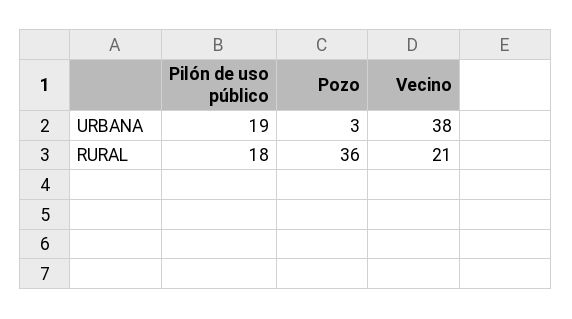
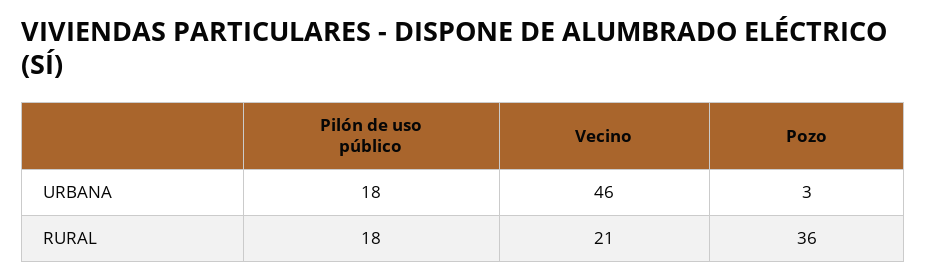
Pilón de uso público, URBANA: 19 -> 18
Vecino, URBANA: 38 -> 46

